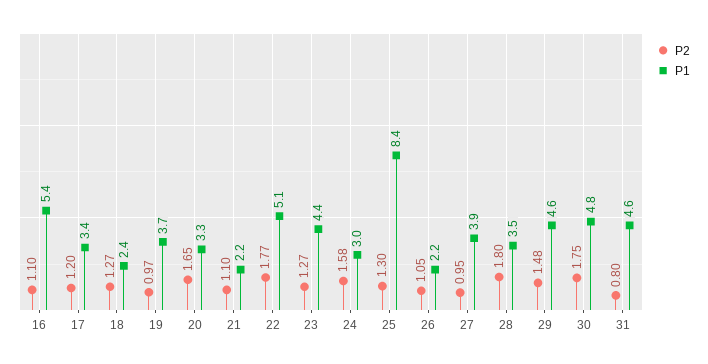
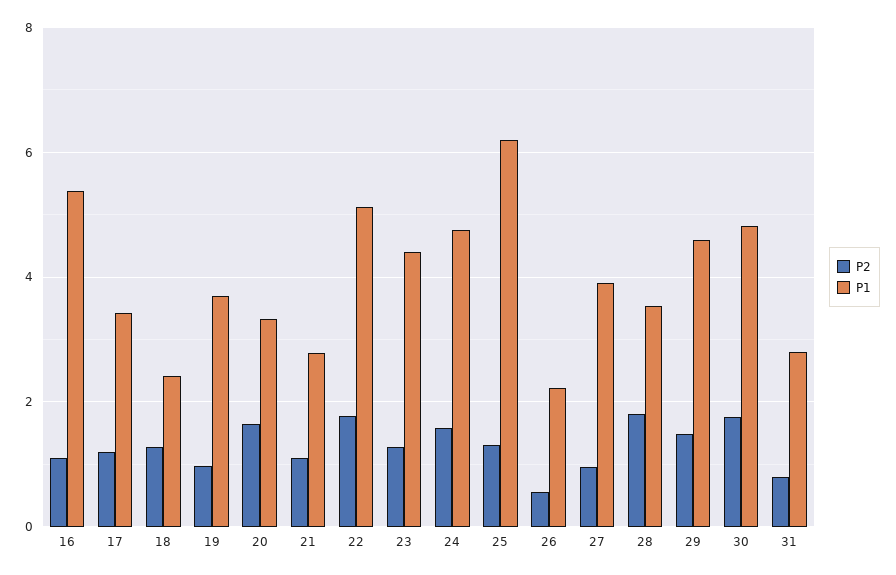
P1, 21: 2.2 -> 2.8
P1, 24: 3 -> 4.8
P1, 25: 8.4 -> 6.2
P2, 26: 1.05 -> 0.6
P1, 31: 4.6 -> 2.8

